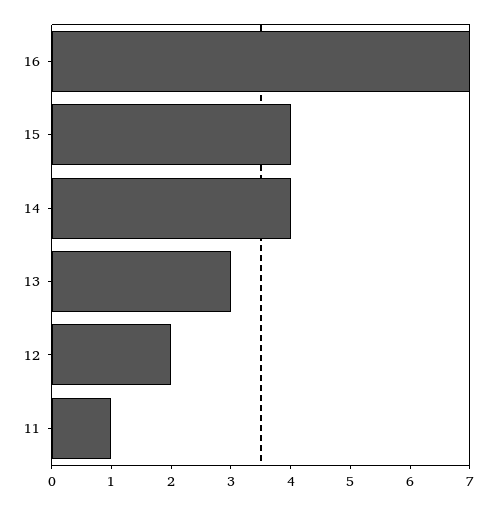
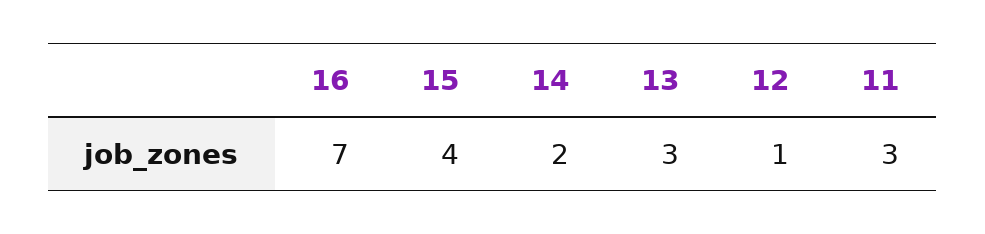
14: 4 -> 2
12: 2 -> 1
11: 1 -> 3

